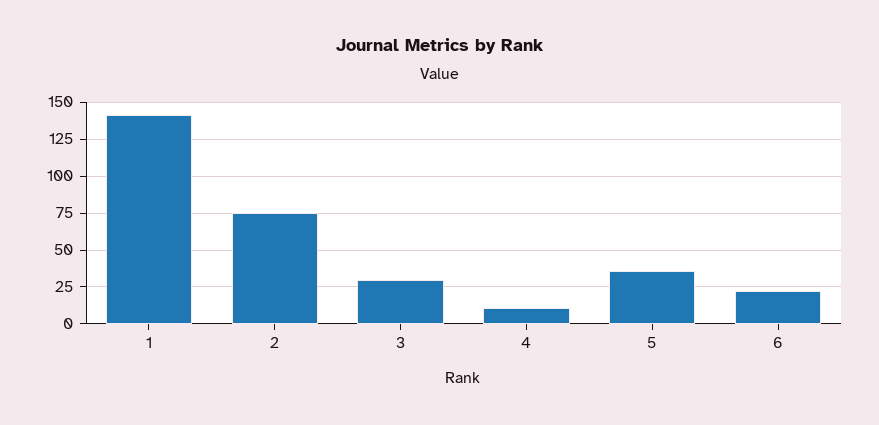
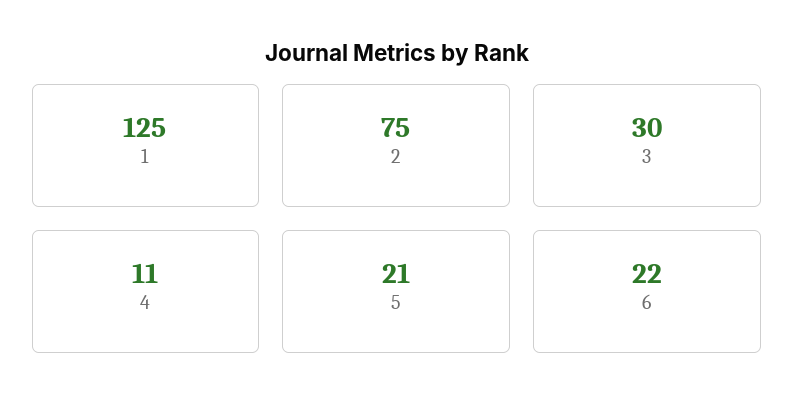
1: 140 -> 125
5: 35 -> 21

